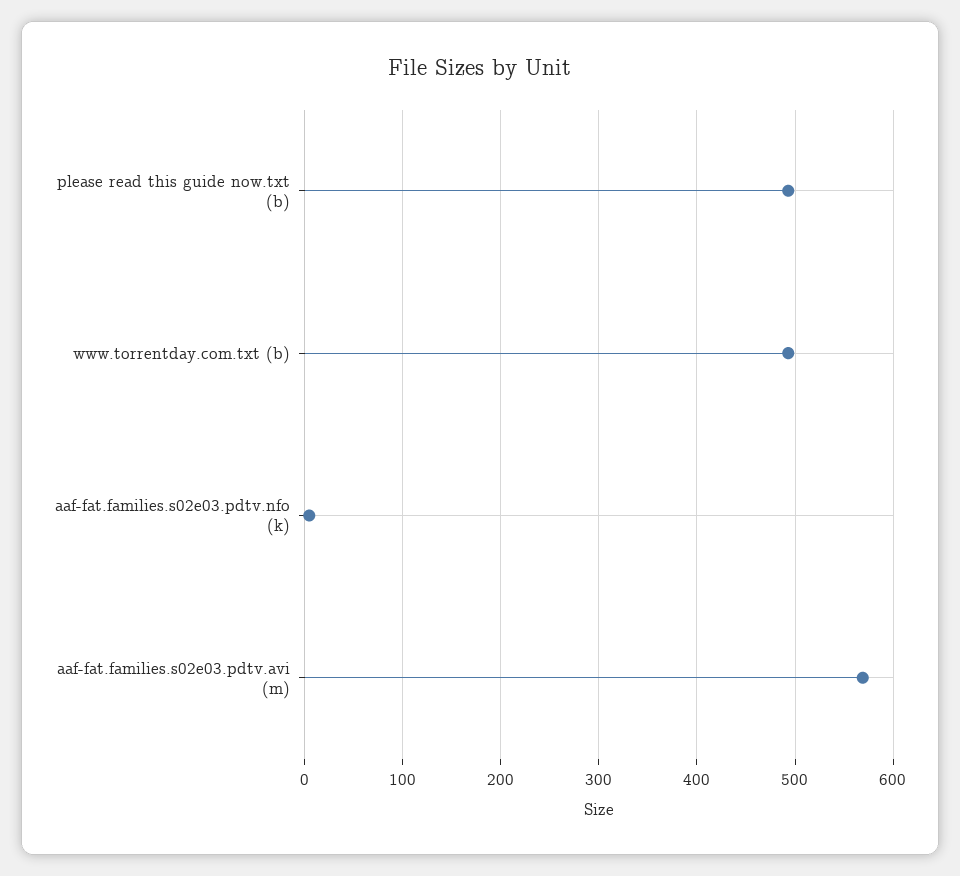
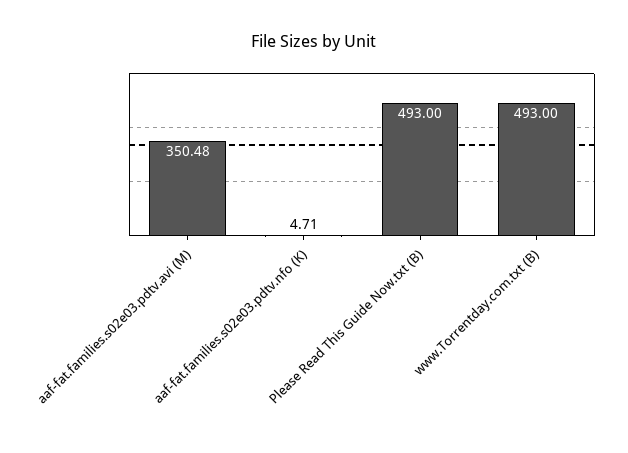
aaf-fat.families.s02e03.pdtv.avi (m): 570 -> 350.48

